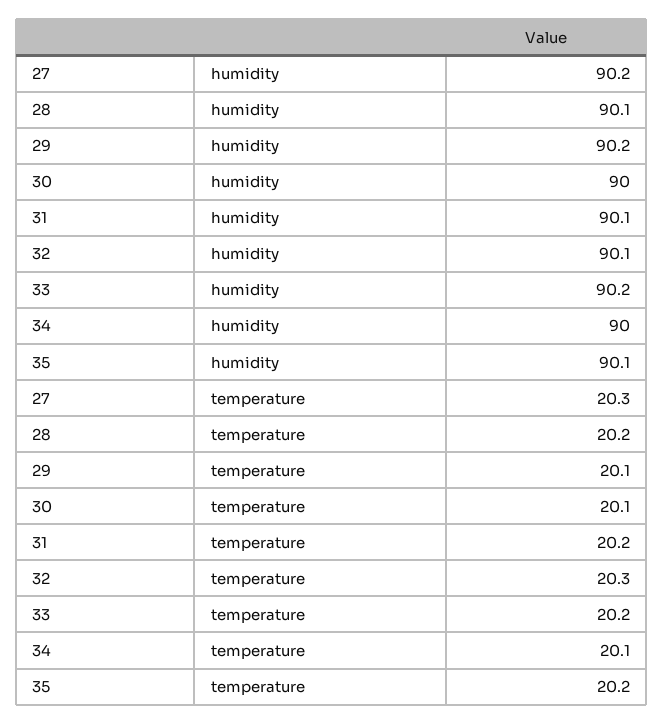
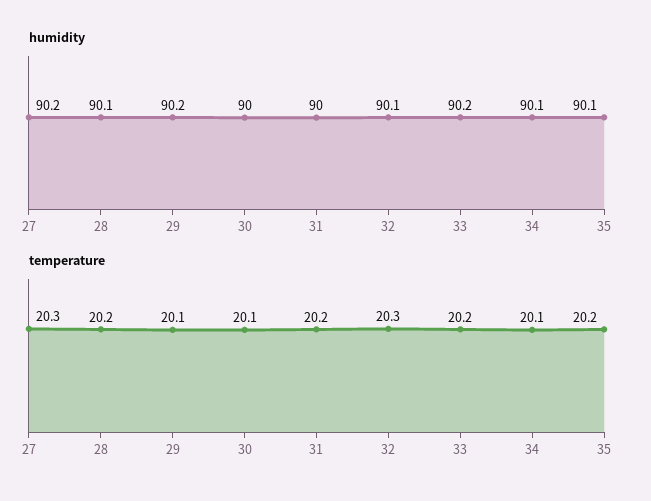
humidity, 31: 90.1 -> 90
humidity, 34: 90 -> 90.1

